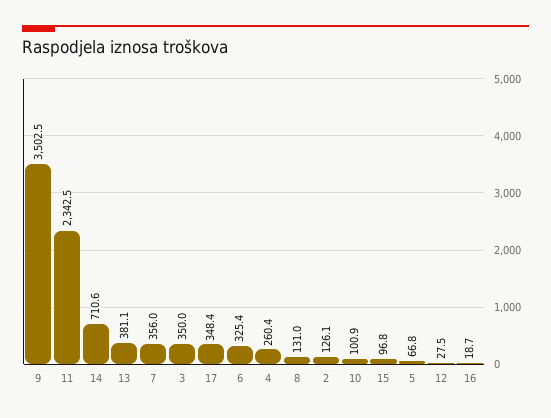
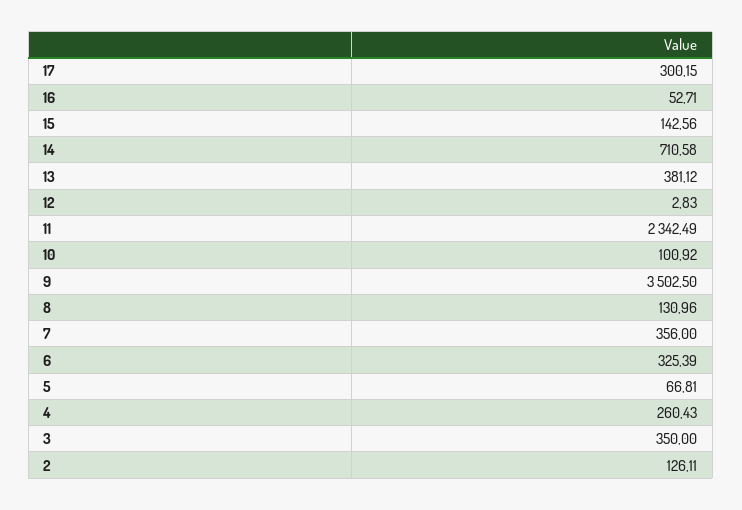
17: 348.4 -> 300.15
15: 96.8 -> 142.56
12: 27.5 -> 2.83
16: 18.7 -> 52.71

